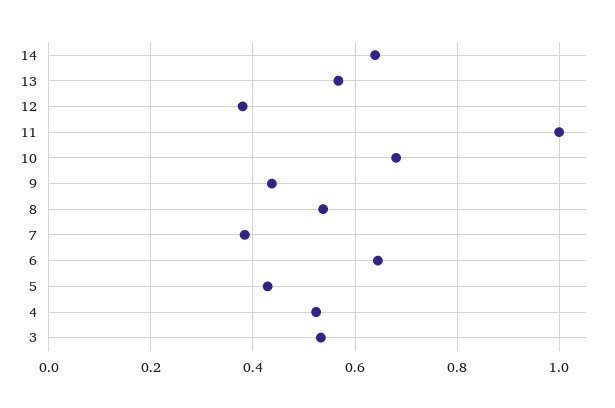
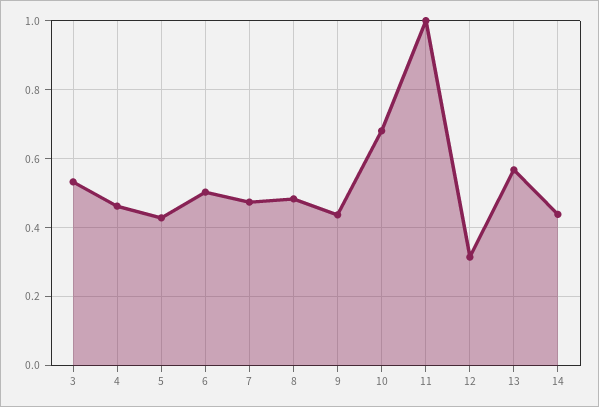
14: 0.64 -> 0.44
12: 0.38 -> 0.32
8: 0.54 -> 0.48
7: 0.38 -> 0.48
6: 0.64 -> 0.5
4: 0.52 -> 0.46

